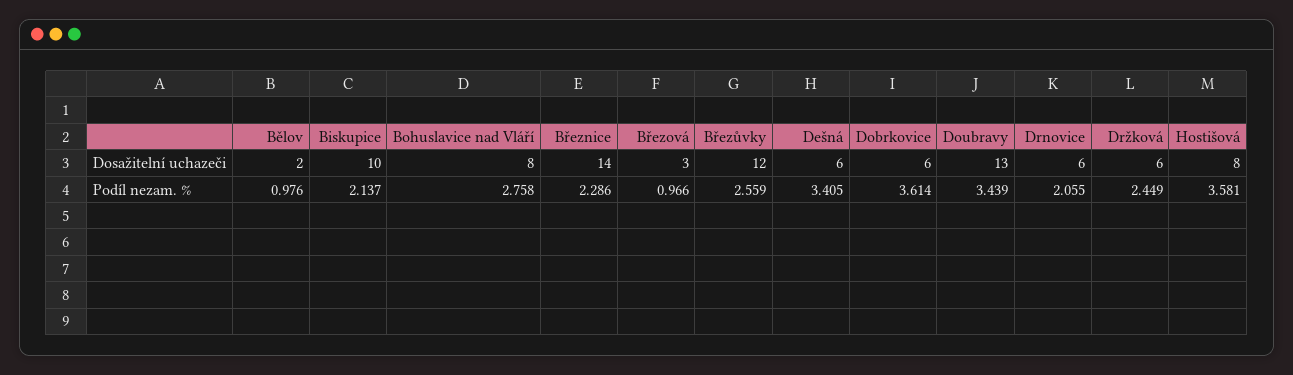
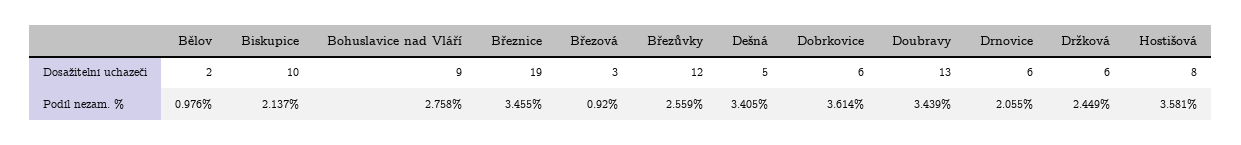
Bohuslavice nad Vláří, Dosažitelní uchazeči: 8 -> 9
Březnice, Dosažitelní uchazeči: 14 -> 19
Dešná, Dosažitelní uchazeči: 6 -> 5
Březnice, Podíl nezam. %: 2.286 -> 3.455
Březová, Podíl nezam. %: 0.966 -> 0.92

